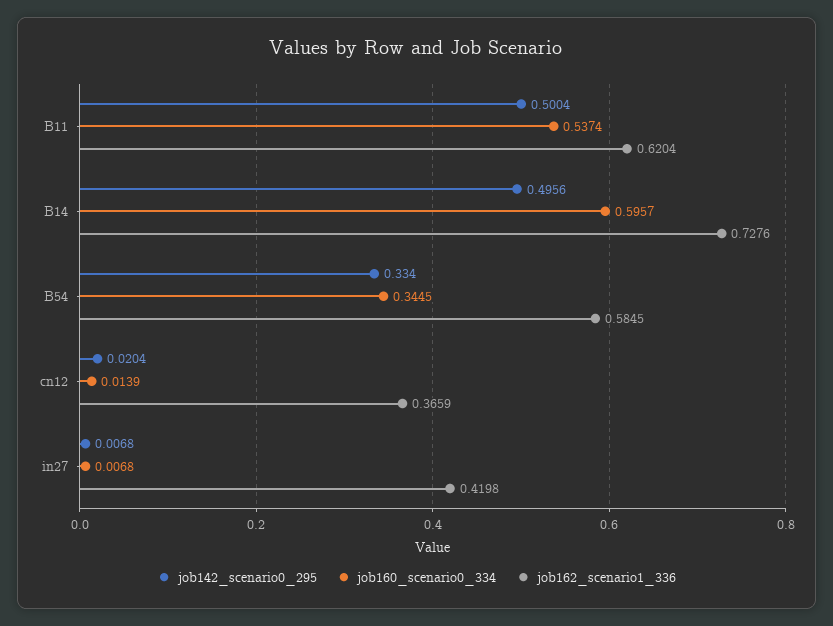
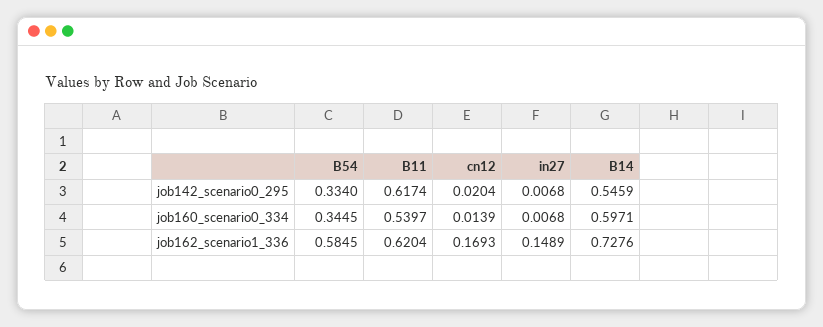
job142_scenario0_295, B11: 0.5004 -> 0.6174
job160_scenario0_334, B11: 0.5374 -> 0.5397
job142_scenario0_295, B14: 0.4956 -> 0.5459
job160_scenario0_334, B14: 0.5957 -> 0.5971
job162_scenario1_336, cn12: 0.3659 -> 0.1693
job162_scenario1_336, in27: 0.4198 -> 0.1489

